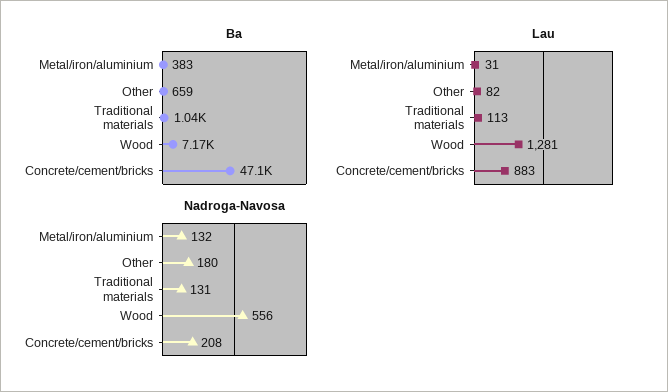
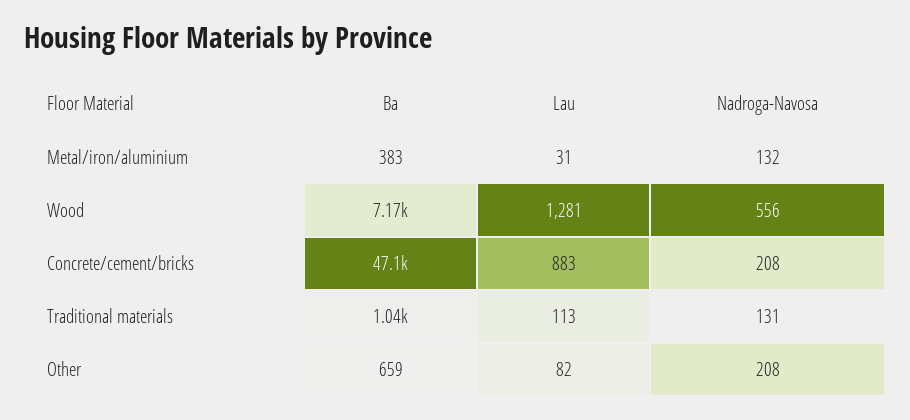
Nadroga-Navosa, Other: 180 -> 208

